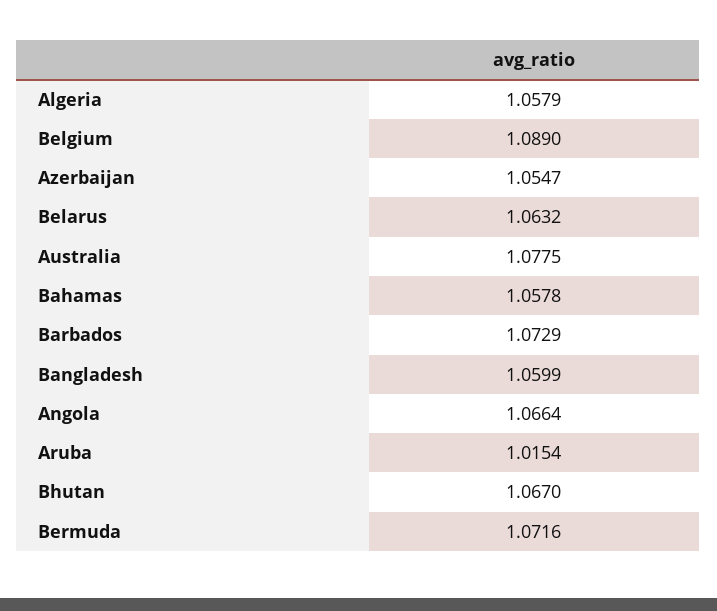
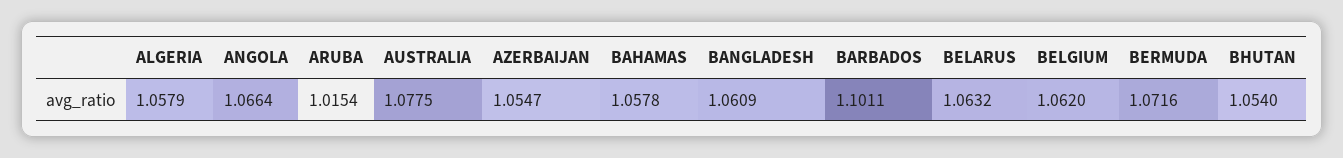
Belgium: 1.089 -> 1.062
Barbados: 1.0729 -> 1.1011
Bangladesh: 1.0599 -> 1.0609
Bhutan: 1.067 -> 1.054

